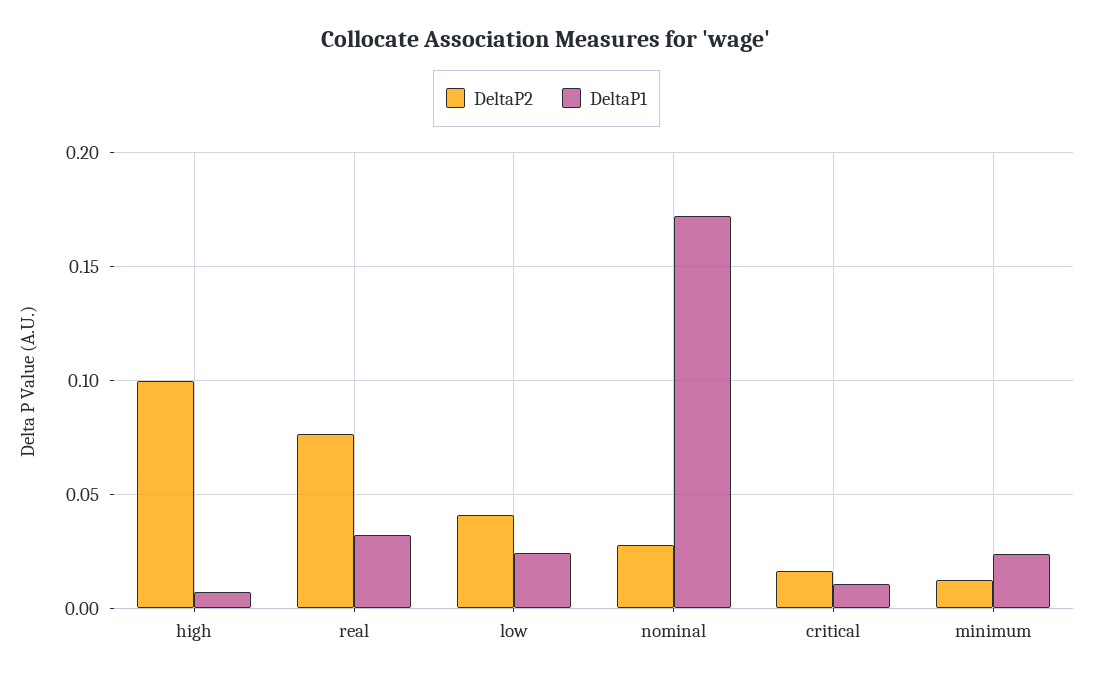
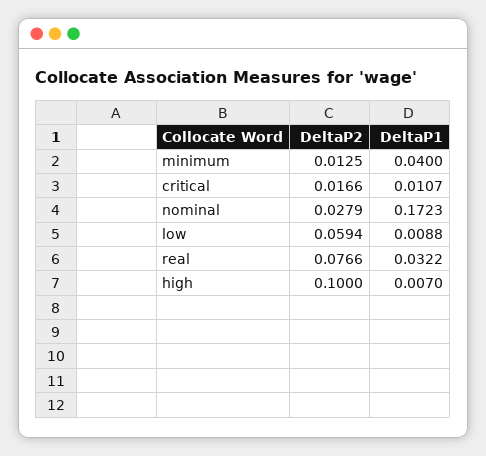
DeltaP2, low: 0.04 -> 0.0594
DeltaP1, low: 0.025 -> 0.0088
DeltaP1, minimum: 0.025 -> 0.04

